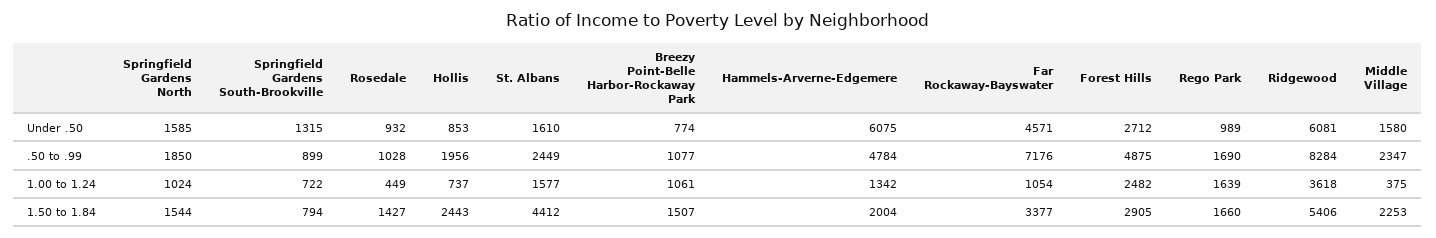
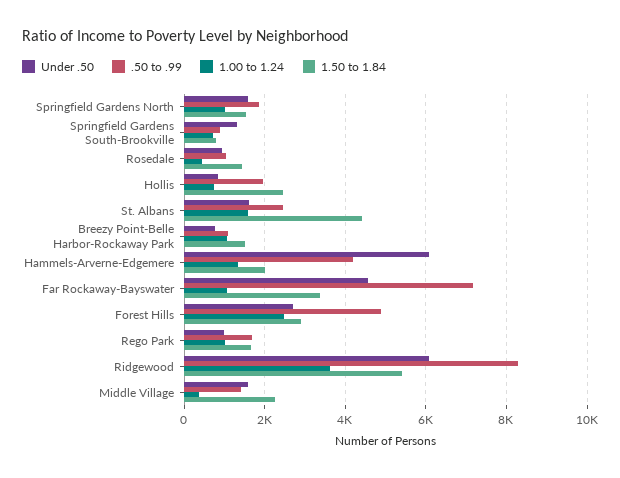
.50 to .99, Hammels-Arverne-Edgemere: 4784 -> 4200
.50 to .99, Middle Village: 2347 -> 1400
1.00 to 1.24, Rego Park: 1639 -> 1000

